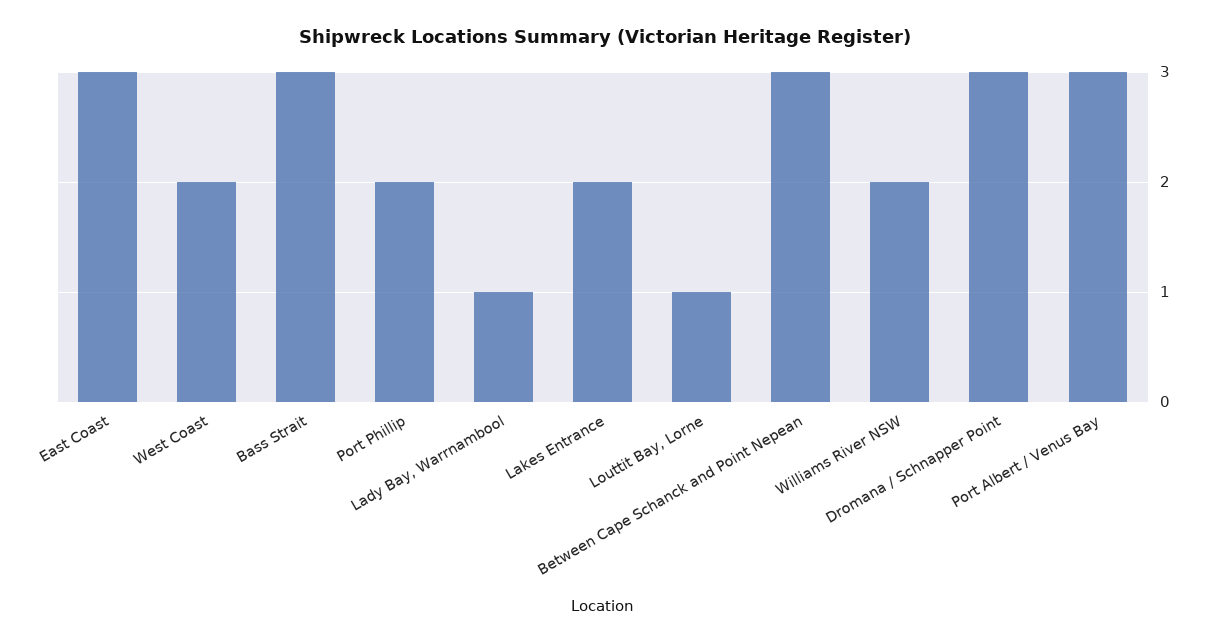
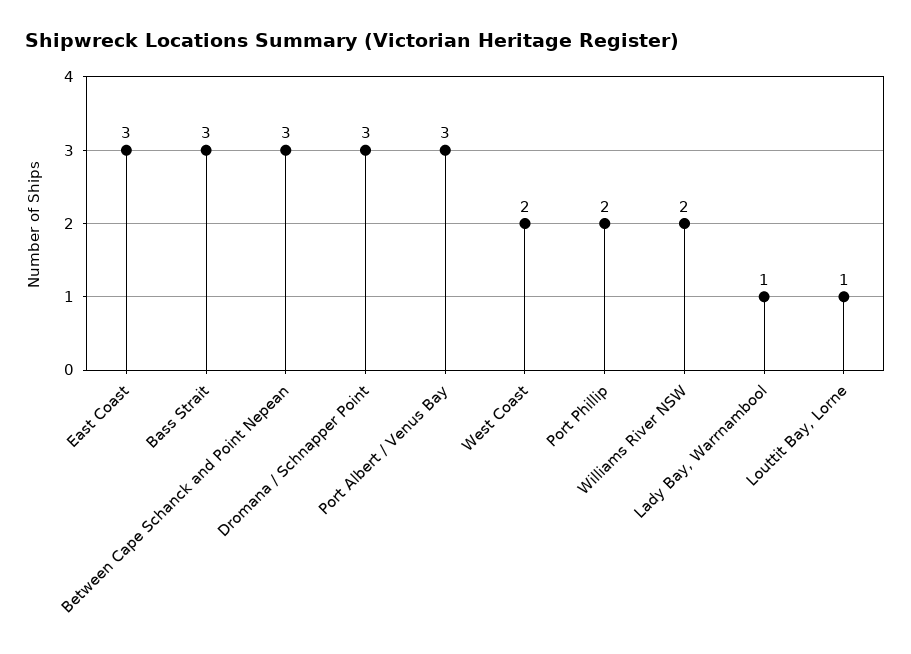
Lakes Entrance: 2 -> none

